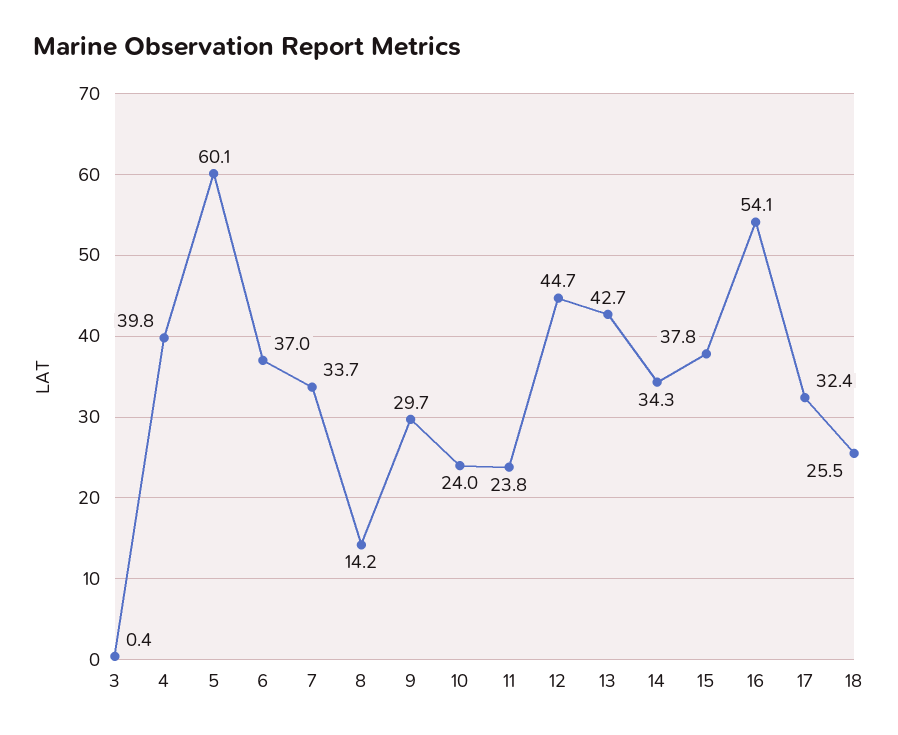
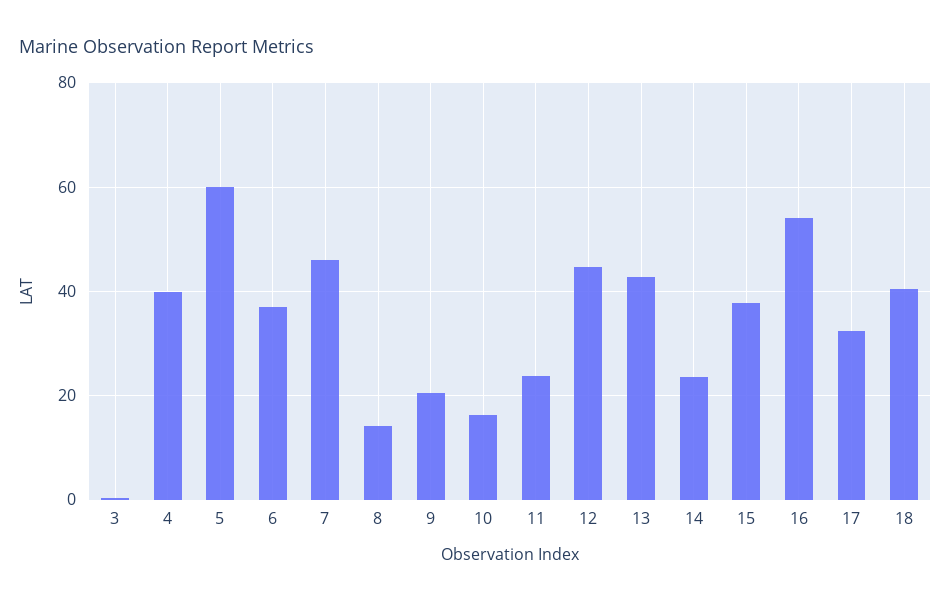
7: 33.7 -> 46
9: 29.7 -> 20
10: 24 -> 16
14: 34.3 -> 24
18: 25.5 -> 40

